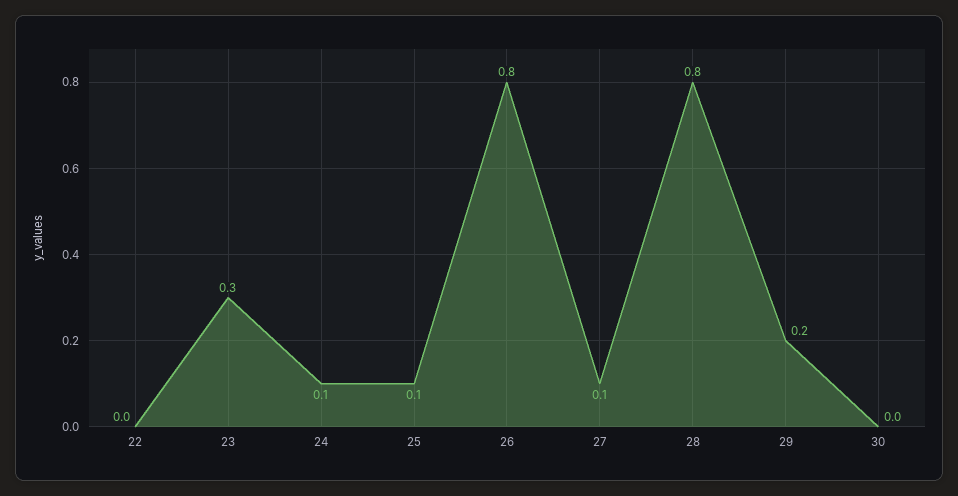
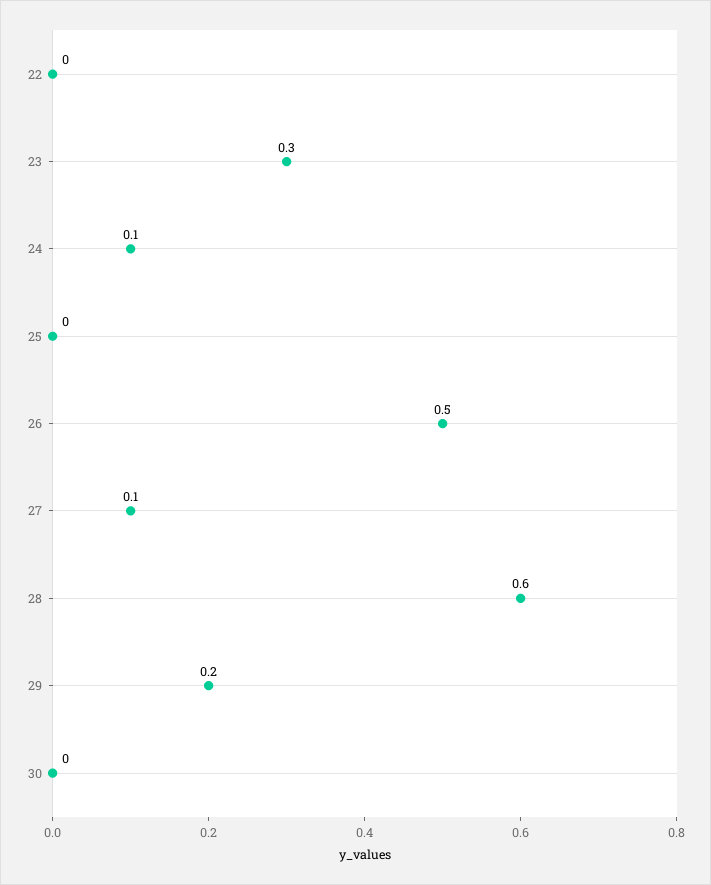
25: 0.1 -> 0
26: 0.8 -> 0.5
28: 0.8 -> 0.6

